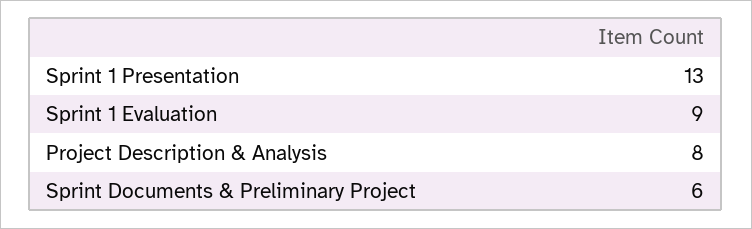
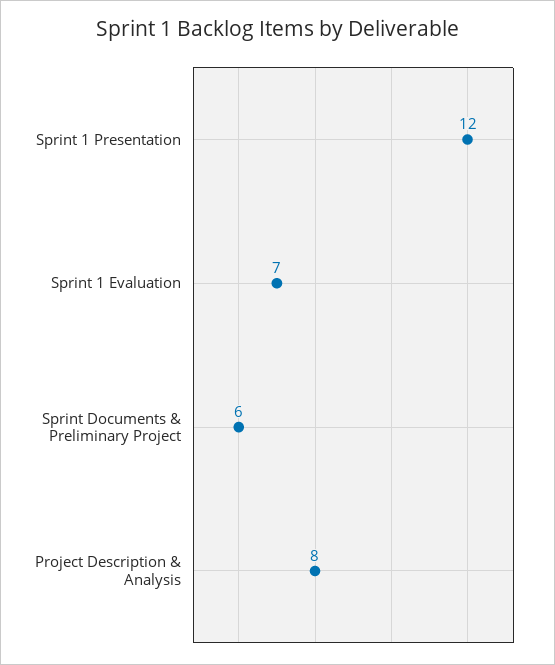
Sprint 1 Presentation: 13 -> 12
Sprint 1 Evaluation: 9 -> 7

